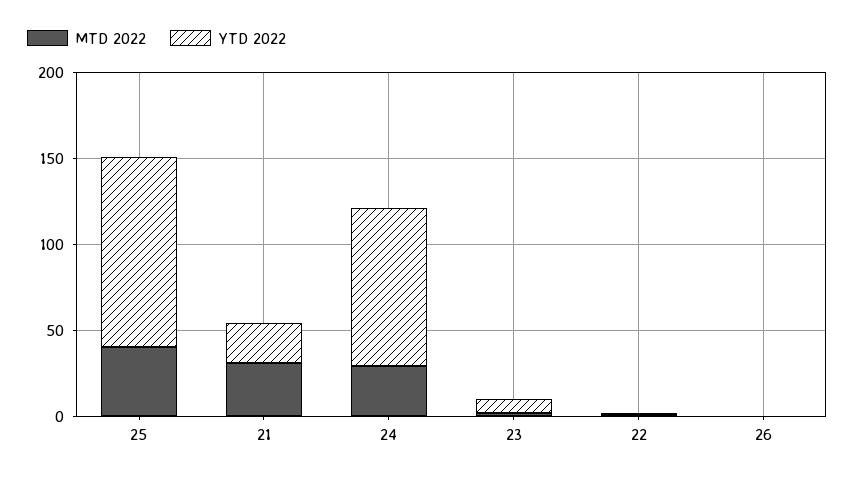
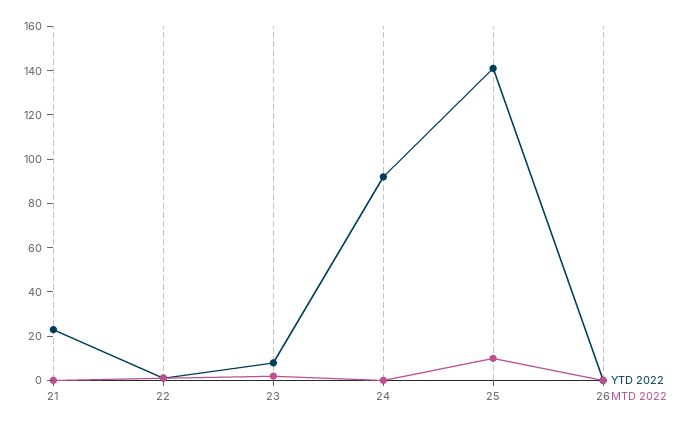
MTD 2022, 25: 40 -> 10
YTD 2022, 25: 110 -> 140
MTD 2022, 21: 30 -> 0
MTD 2022, 24: 30 -> 0

